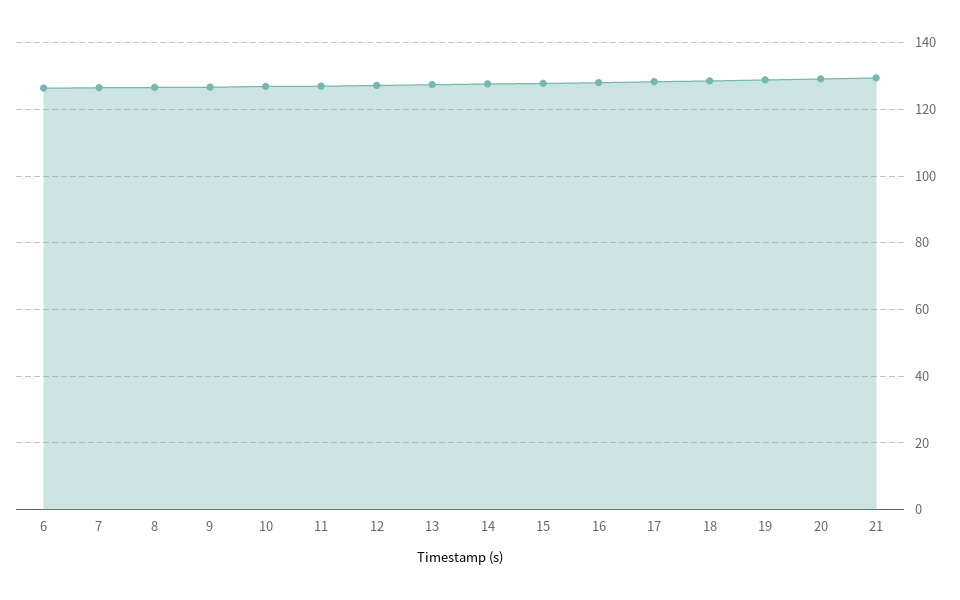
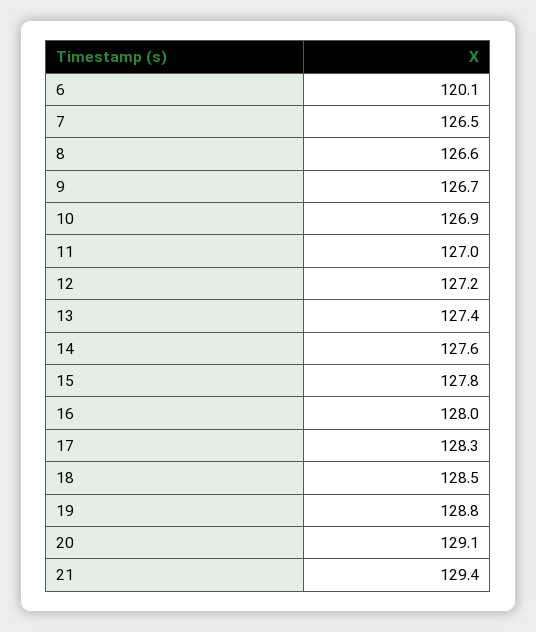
6: 126 -> 120.1

